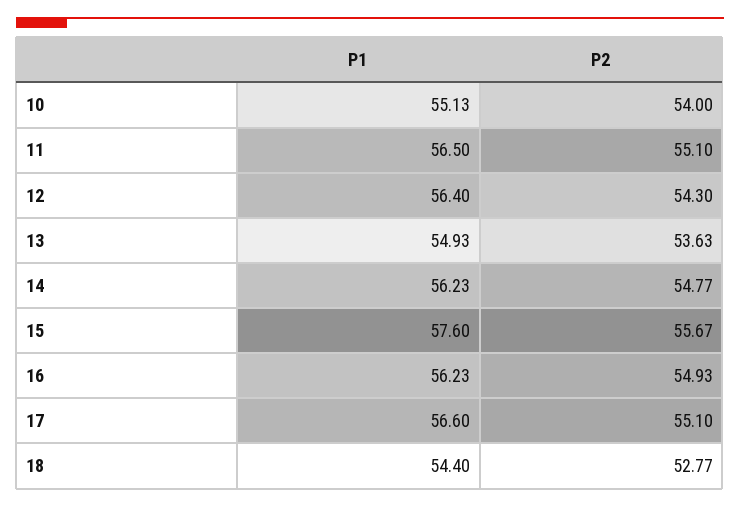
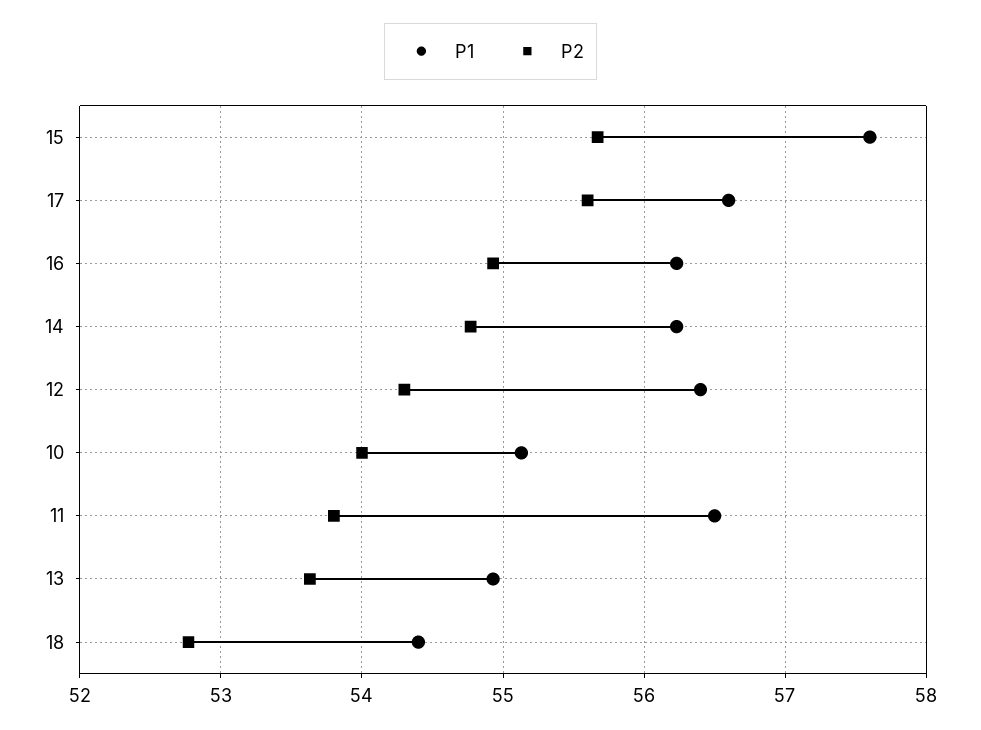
P2, 11: 55.1 -> 53.8
P2, 17: 55.1 -> 55.6

